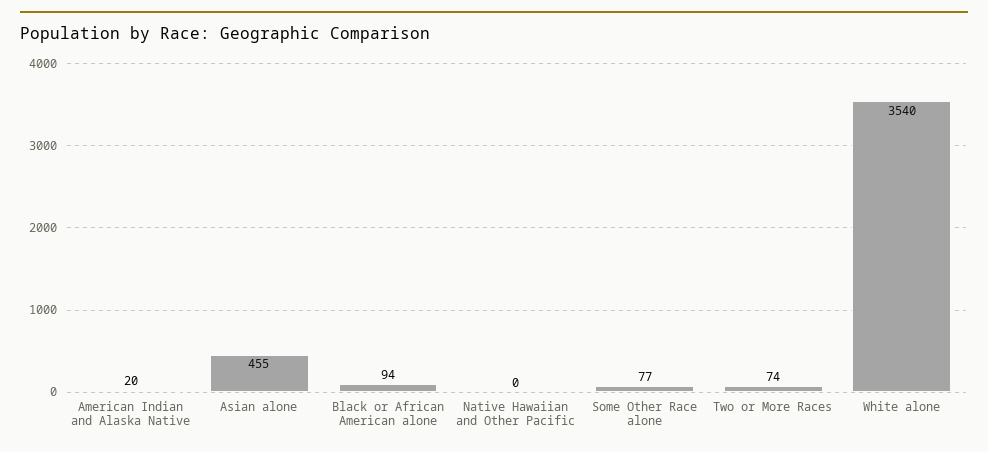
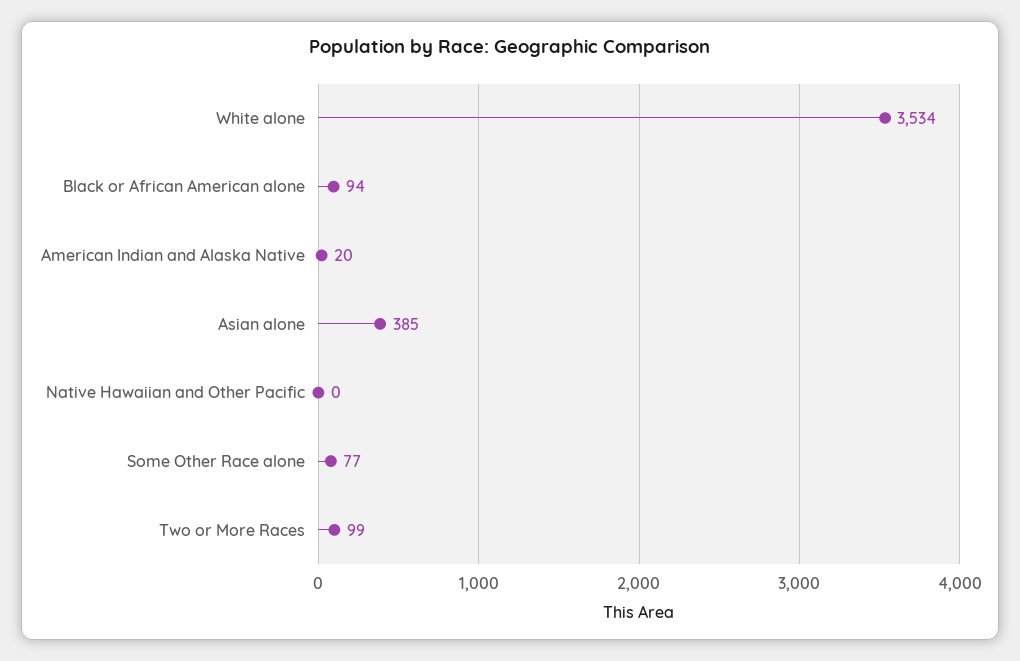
Asian alone: 455 -> 385
Two or More Races: 74 -> 99
White alone: 3540 -> 3534

